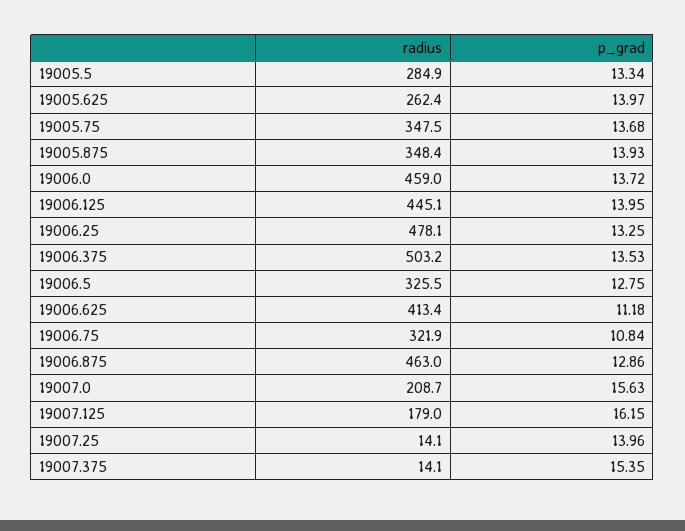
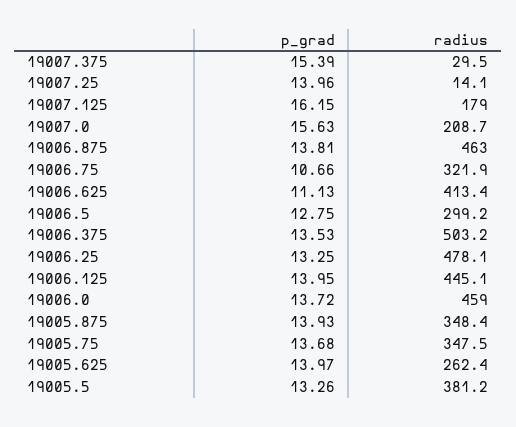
radius, 19005.5: 284.9 -> 381.2
p_grad, 19005.5: 13.34 -> 13.26
radius, 19006.5: 325.5 -> 299.2
p_grad, 19006.625: 11.18 -> 11.13
p_grad, 19006.75: 10.84 -> 10.66
p_grad, 19006.875: 12.86 -> 13.81
radius, 19007.375: 14.1 -> 29.5
p_grad, 19007.375: 15.35 -> 15.39

